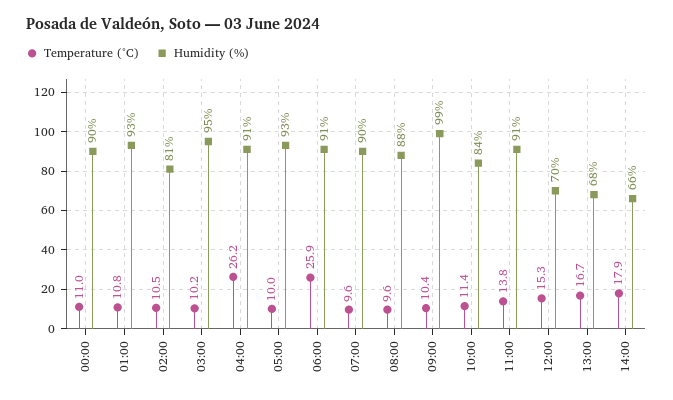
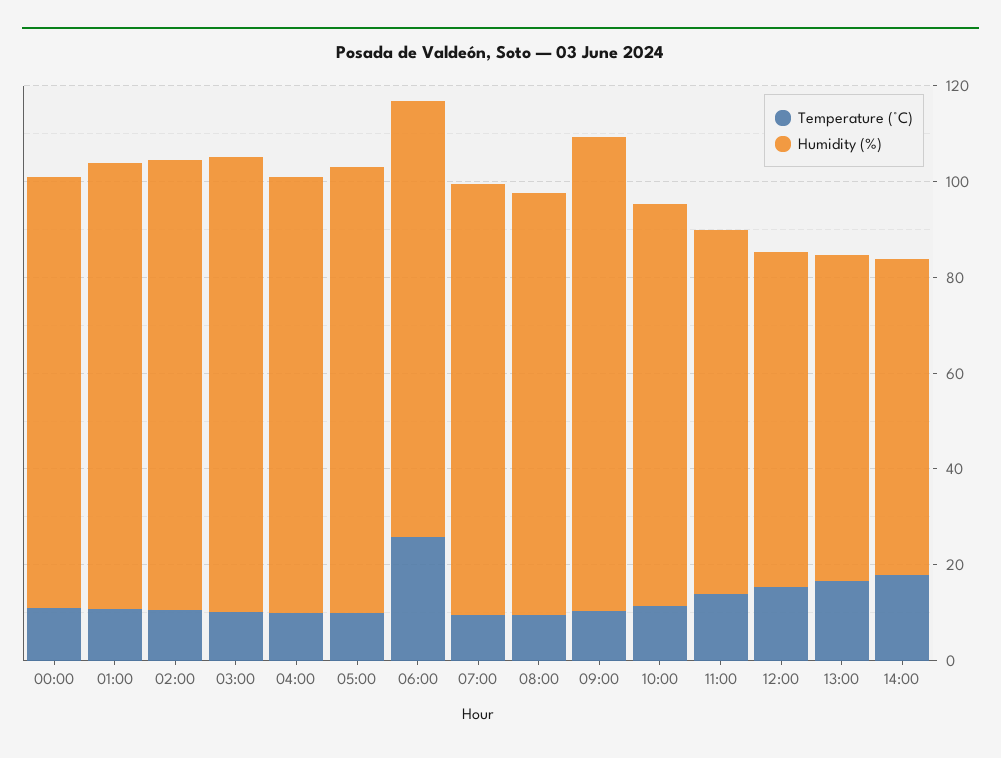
Humidity (%), 02:00: 81 -> 95
Temperature (°C), 04:00: 26.2 -> 10
Humidity (%), 11:00: 91 -> 75

